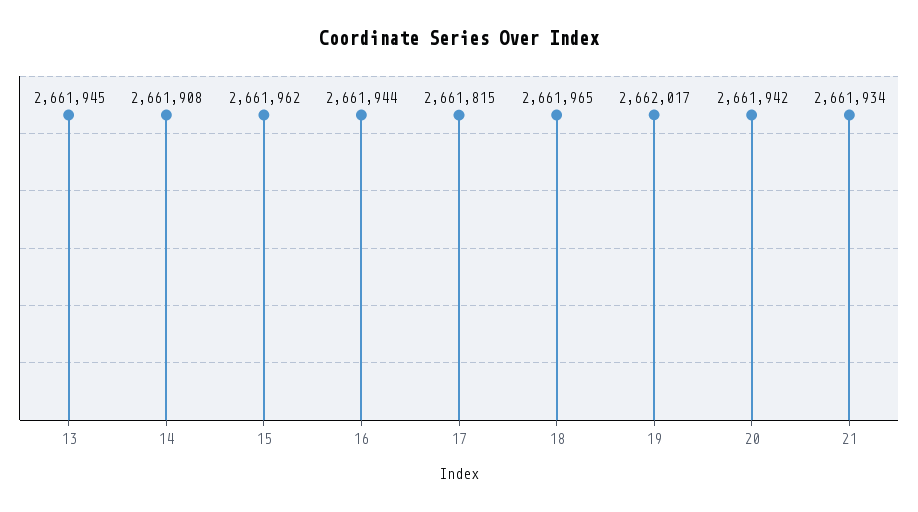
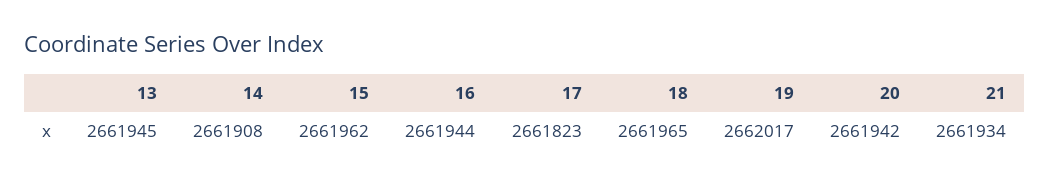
17: 2661815 -> 2661823

